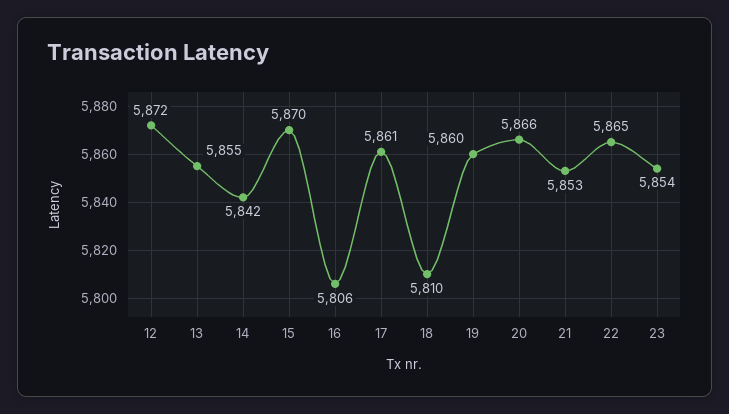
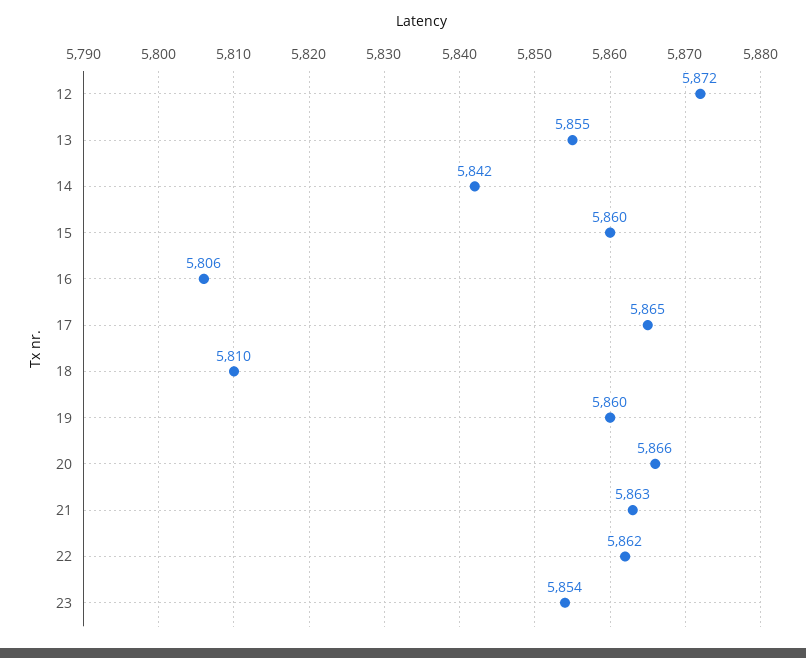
15: 5870 -> 5860
17: 5861 -> 5865
21: 5853 -> 5863
22: 5865 -> 5862

